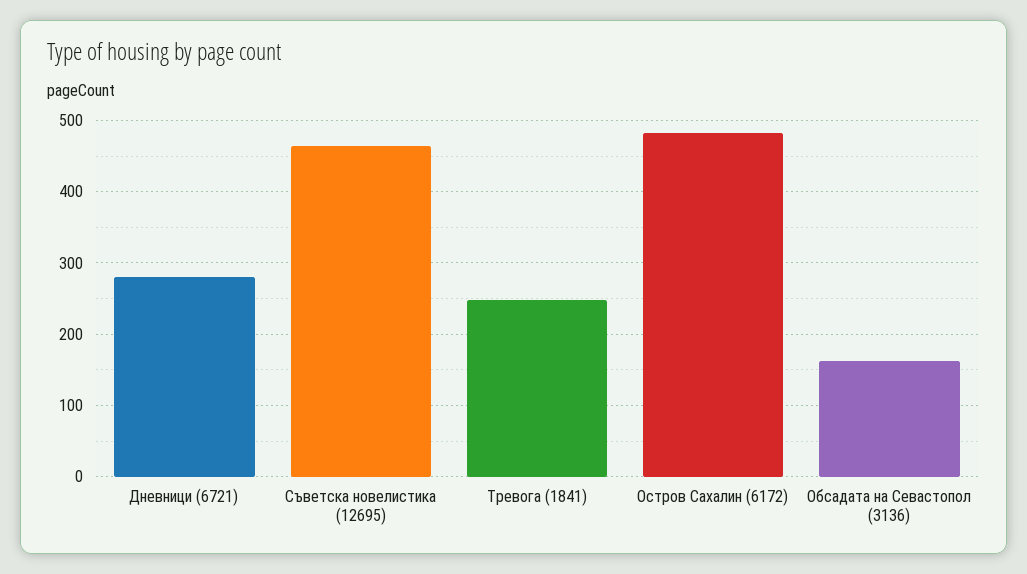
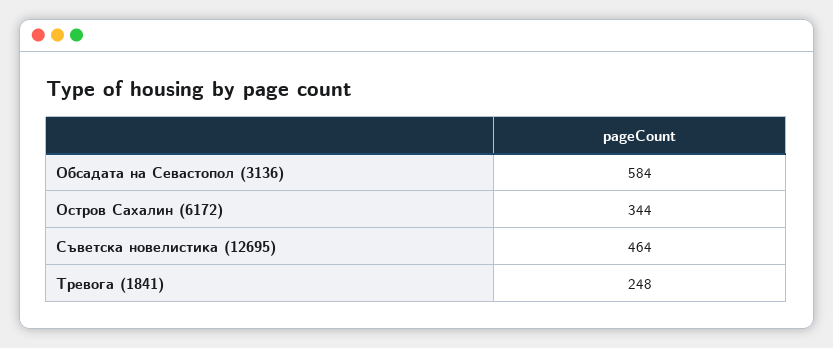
Дневници (6721): 280 -> none
Остров Сахалин (6172): 480 -> 344
Обсадата на Севастопол (3136): 160 -> 584

